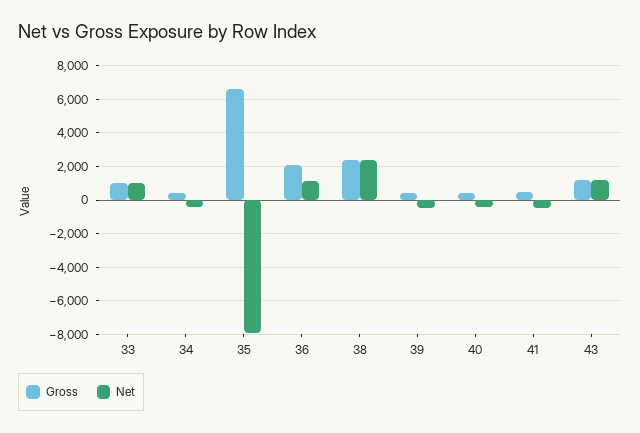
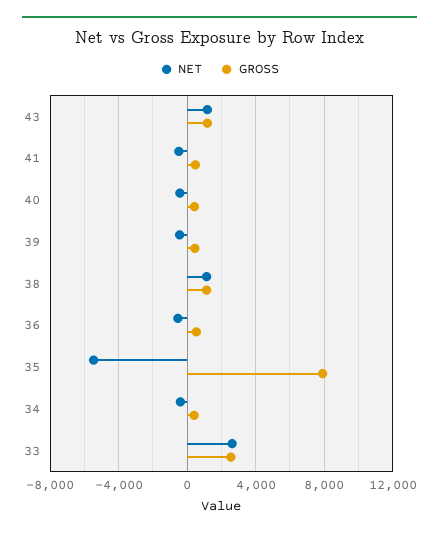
Gross, 33: 1000 -> 2500
Net, 33: 1000 -> 2500
Gross, 35: 6500 -> 8000
Net, 35: -8000 -> -5500
Gross, 36: 2000 -> 500
Net, 36: 1000 -> -500
Gross, 38: 2500 -> 1000
Net, 38: 2500 -> 1000

